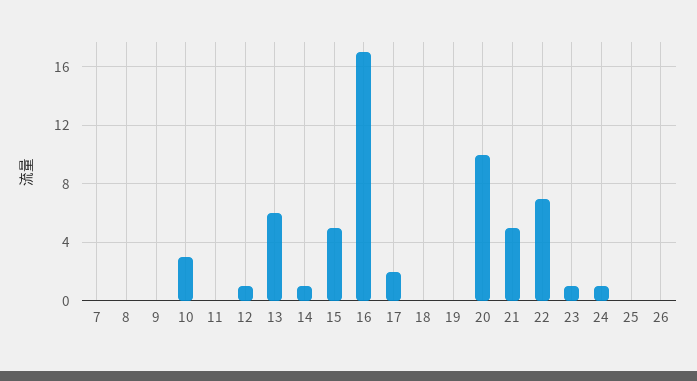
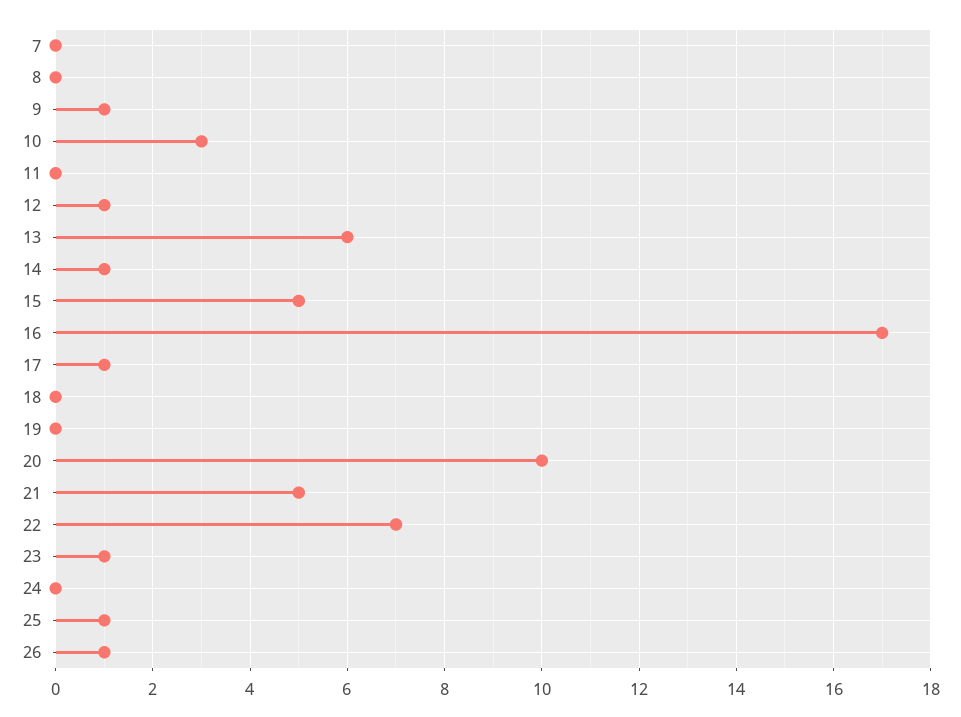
9: 0 -> 1
17: 2 -> 1
24: 1 -> 0
25: 0 -> 1
26: 0 -> 1

